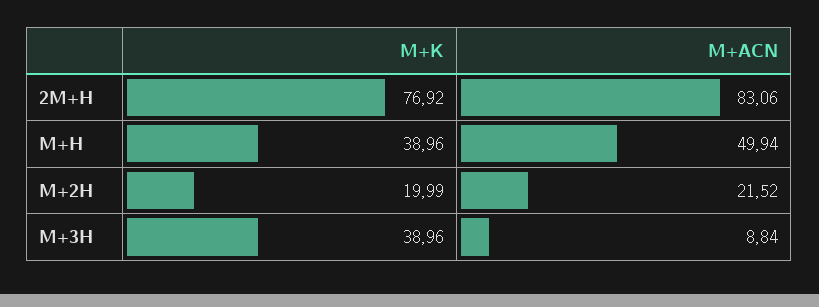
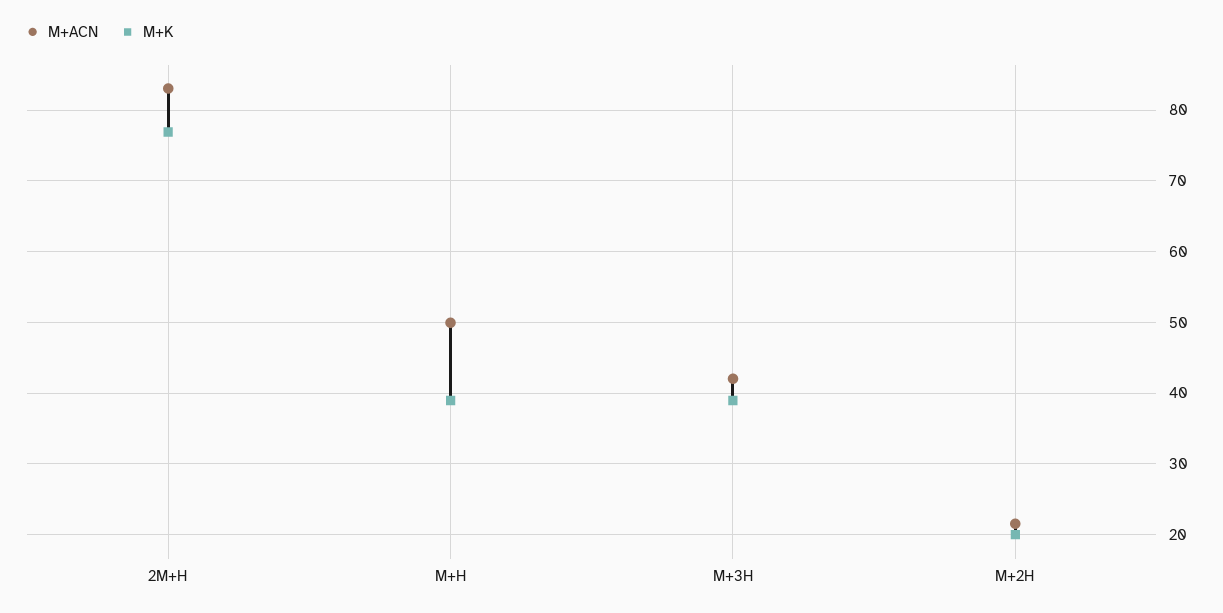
M+ACN, M+3H: 8.84 -> 42

